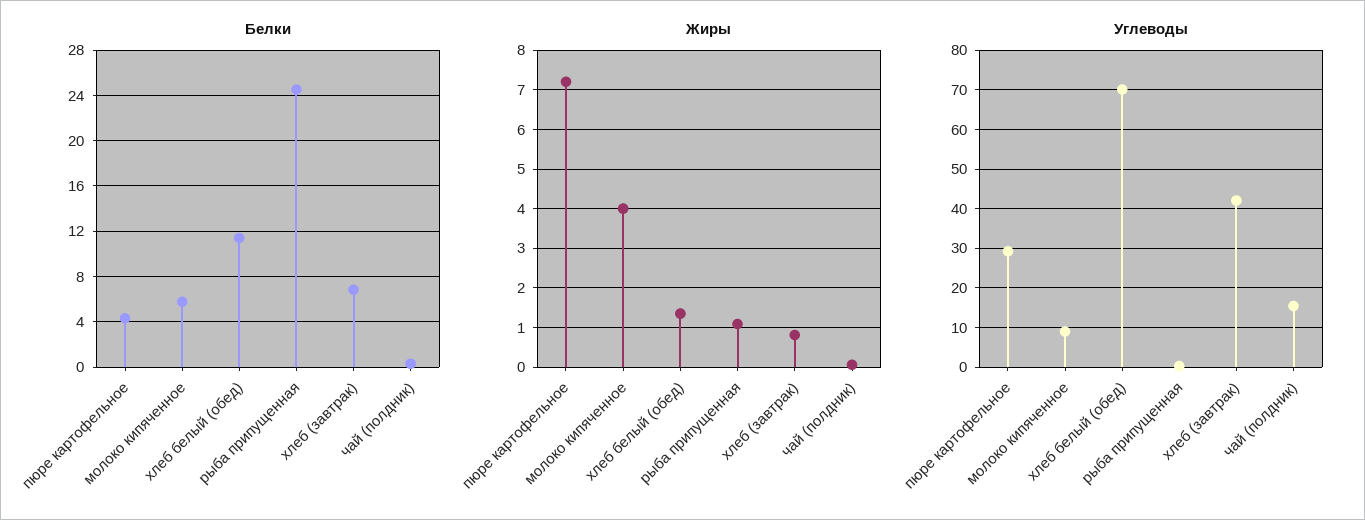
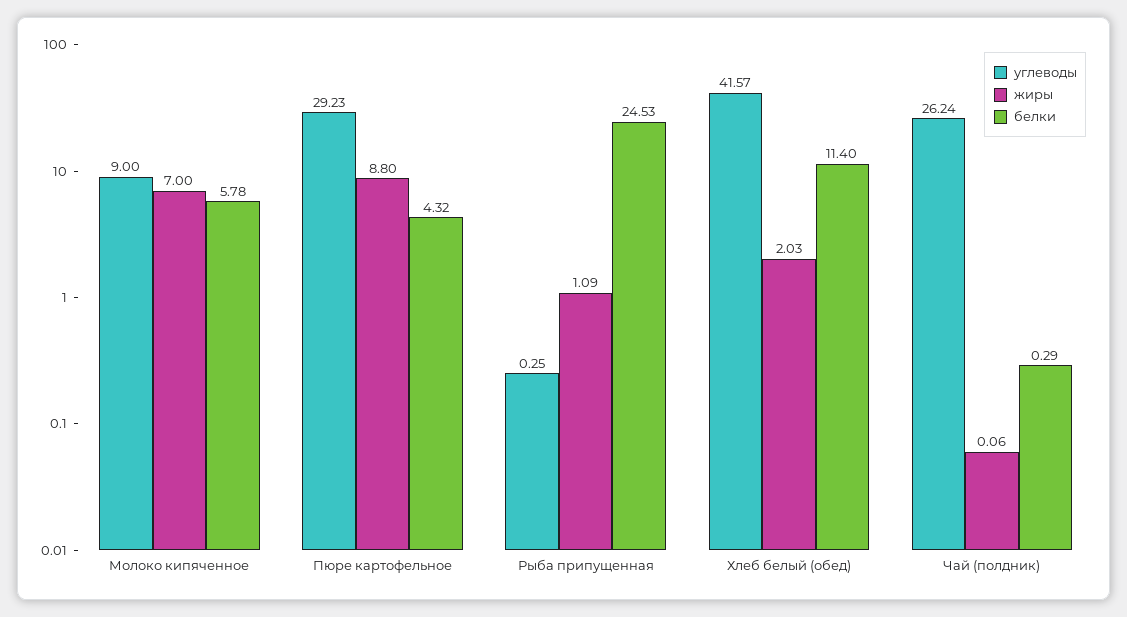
Белки, хлеб (завтрак): 7 -> none
Жиры, пюре картофельное: 7.2 -> 8.8
Жиры, молоко кипяченное: 4 -> 7
Жиры, хлеб белый (обед): 1.4 -> 2.03
Жиры, хлеб (завтрак): 0.8 -> none
Углеводы, хлеб белый (обед): 70 -> 41.57
Углеводы, хлеб (завтрак): 42 -> none
Углеводы, чай (полдник): 16 -> 26.24

